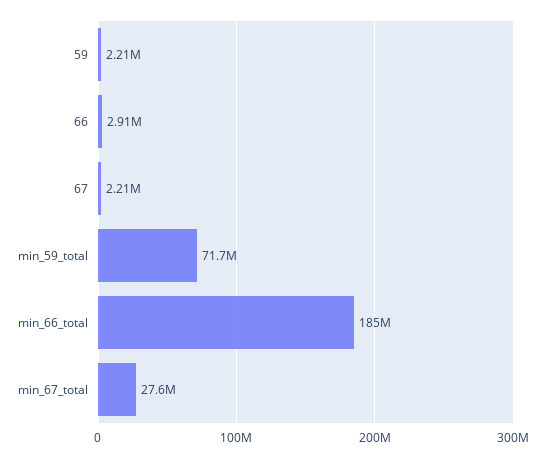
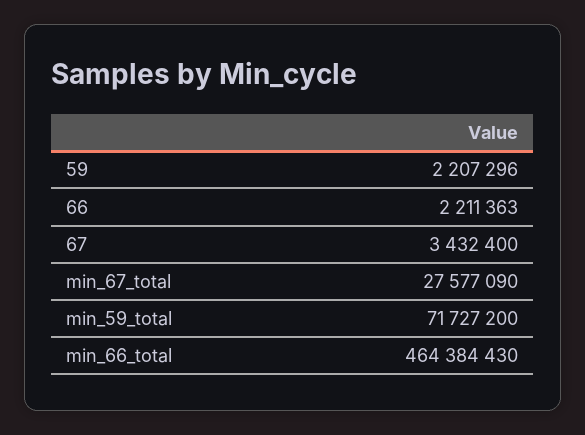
66: 2910000 -> 2211363
67: 2210000 -> 3432400
min_66_total: 185000000 -> 464384430

